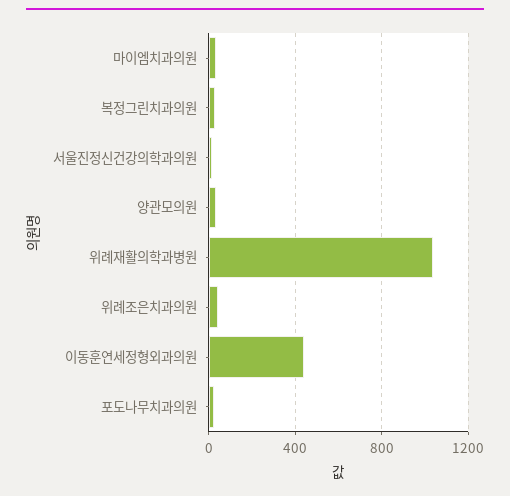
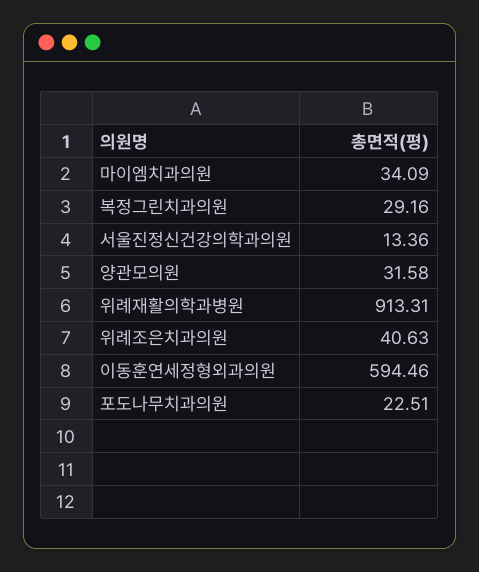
위례재활의학과병원: 1050 -> 913.31
이동훈연세정형외과의원: 450 -> 594.46

